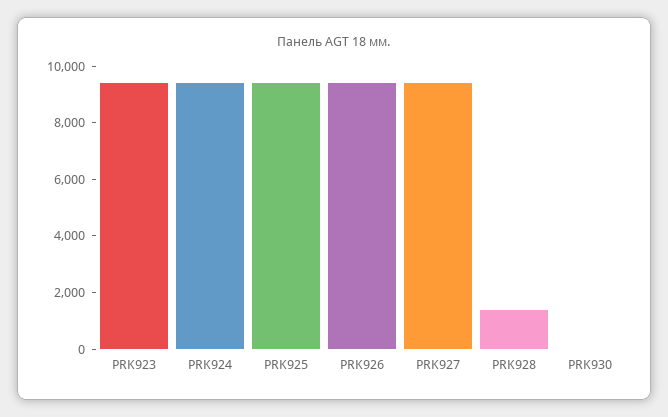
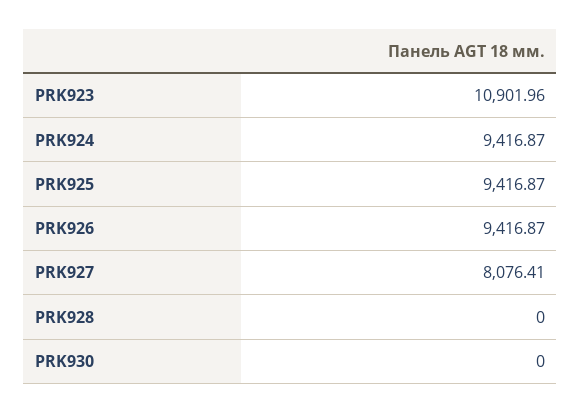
PRK923: 9500 -> 10901.96
PRK927: 9500 -> 8076.41
PRK928: 1500 -> 0

